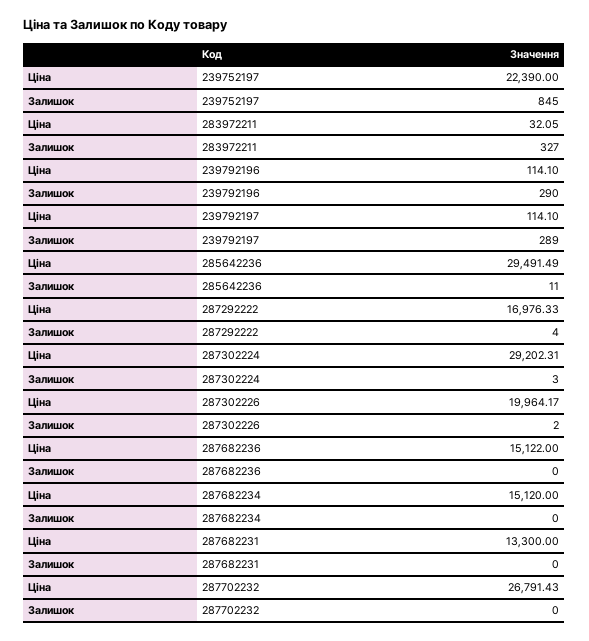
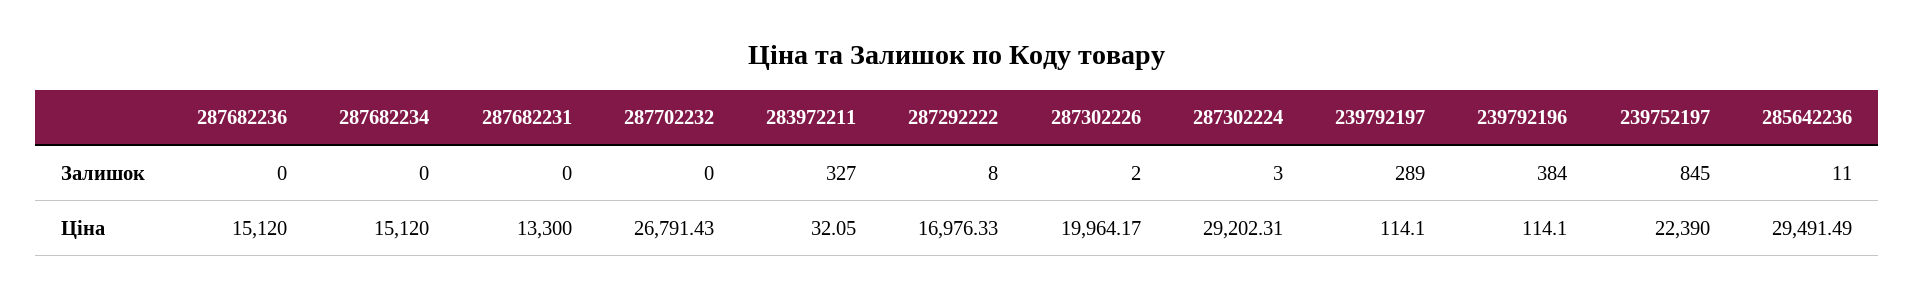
Залишок, 239792196: 290 -> 384
Залишок, 287292222: 4 -> 8
Ціна, 287682236: 15122 -> 15120

